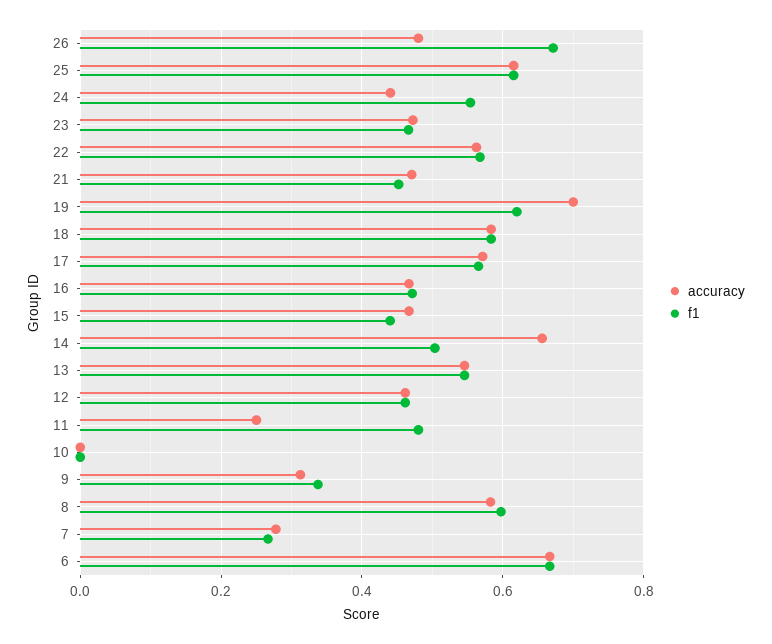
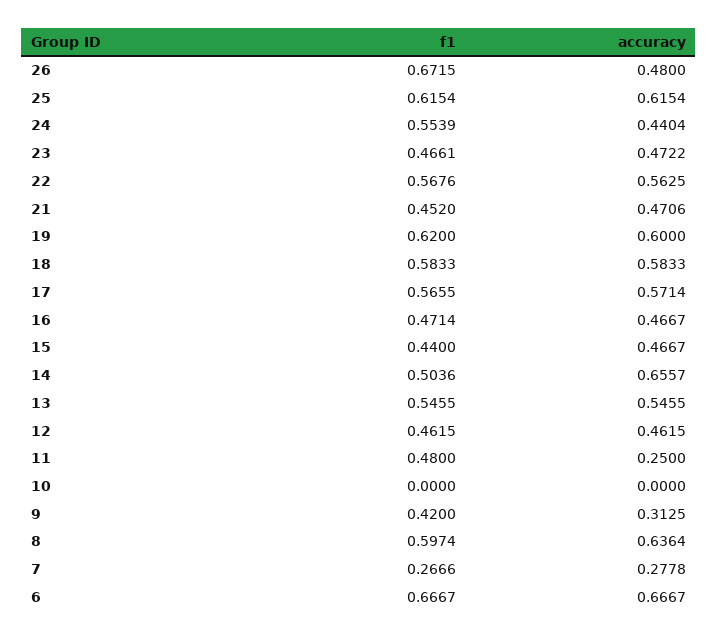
accuracy, 19: 0.7 -> 0.6
f1, 9: 0.34 -> 0.42
accuracy, 8: 0.58 -> 0.6364

